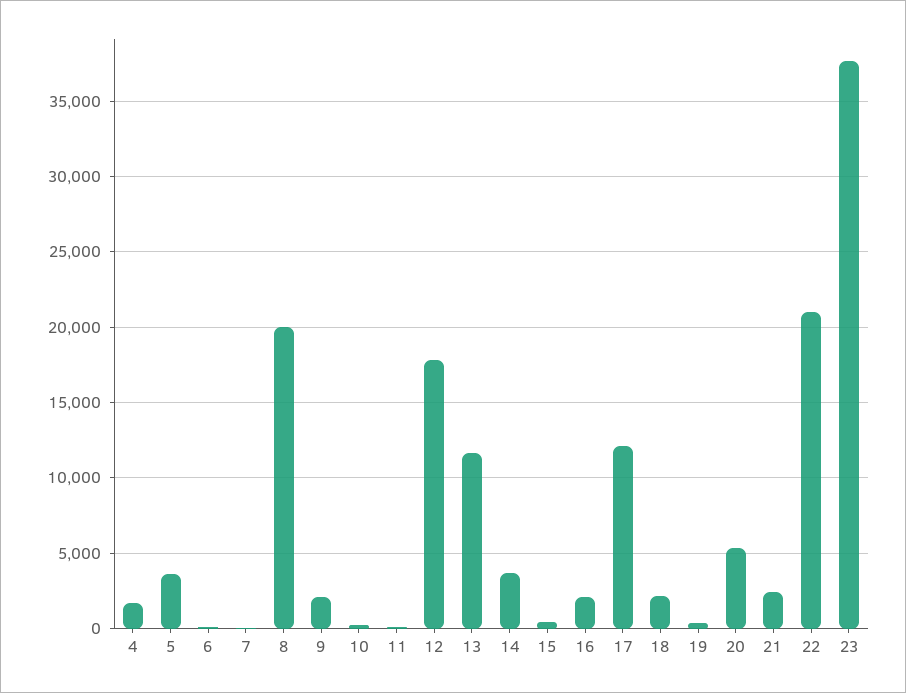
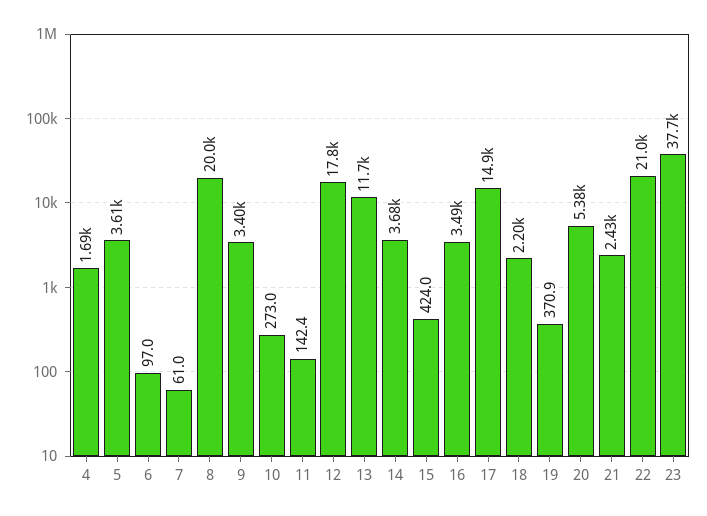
9: 2000 -> 3400
16: 2000 -> 3490
17: 12000 -> 14900

